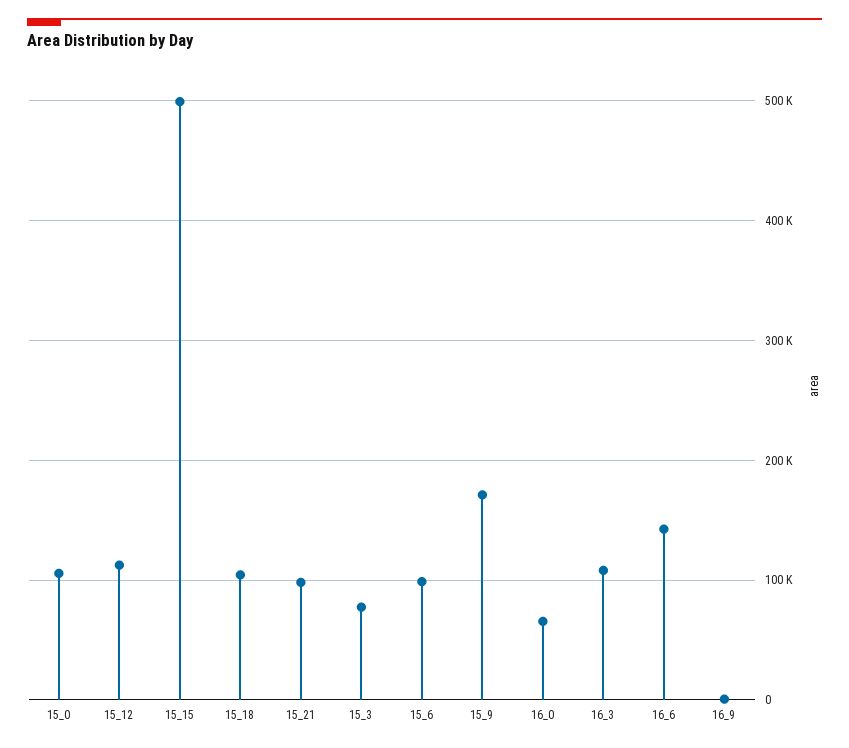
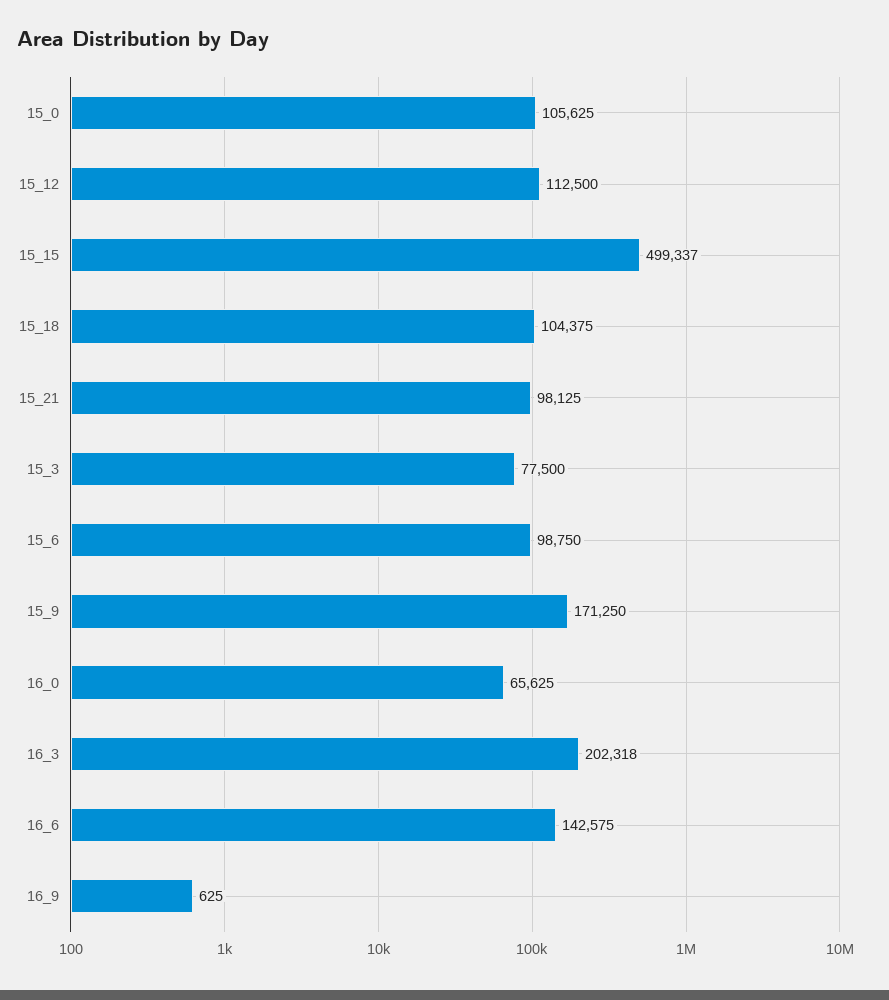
16_3: 110000 -> 202318

